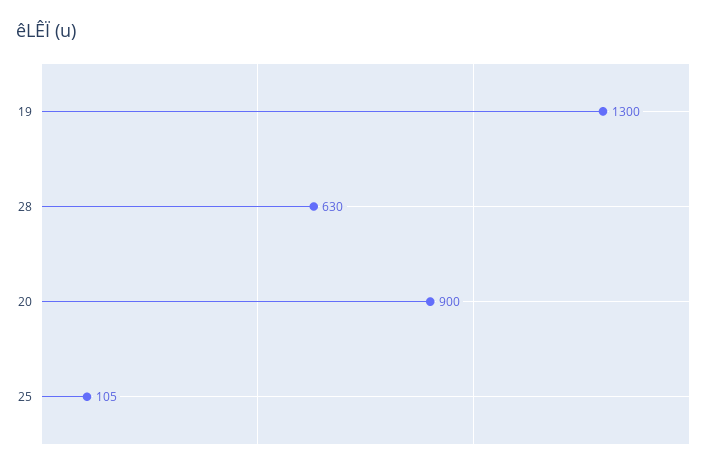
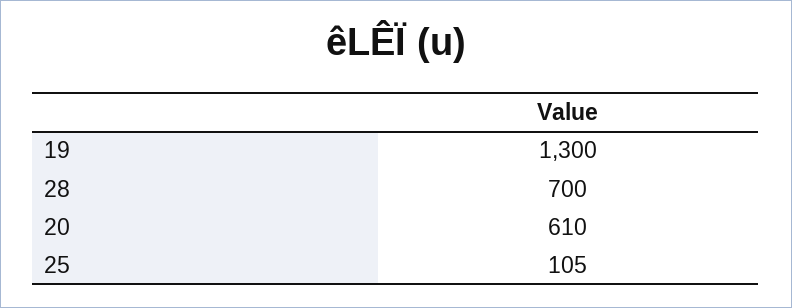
28: 630 -> 700
20: 900 -> 610

